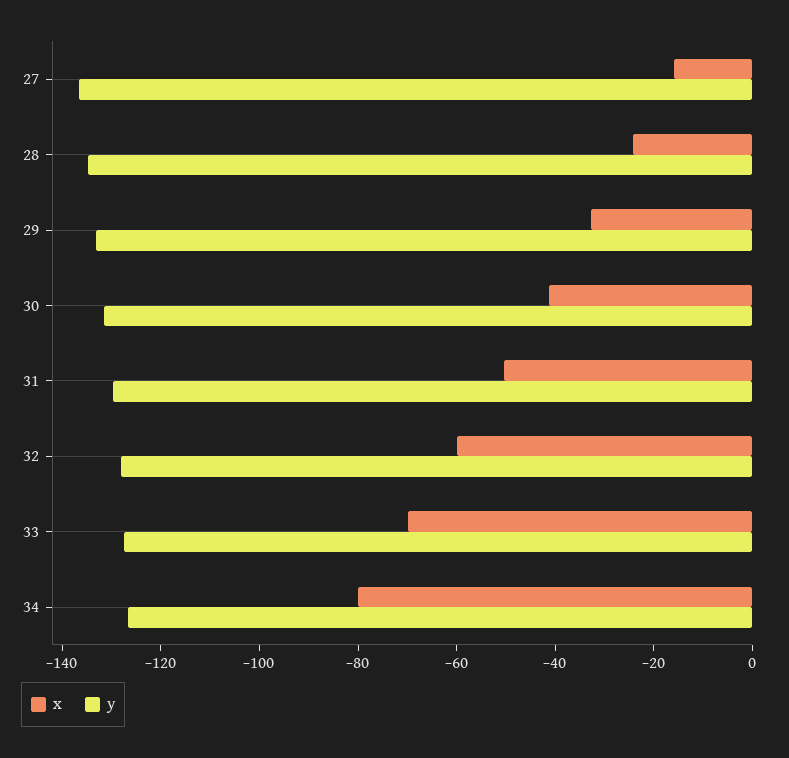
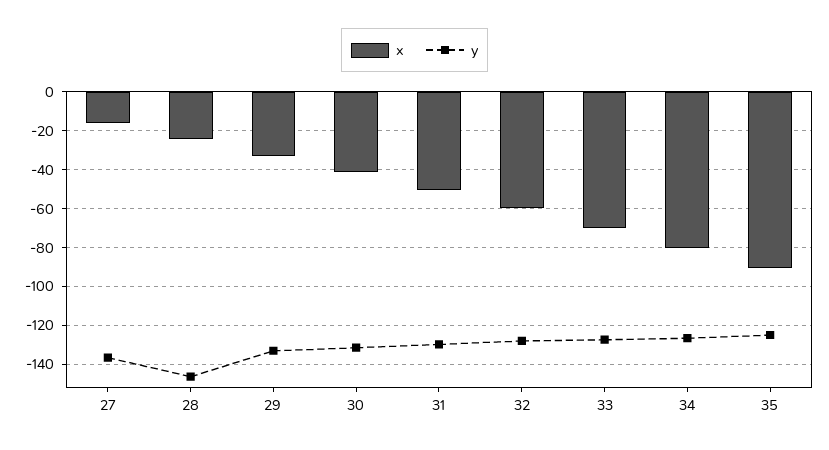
y, 28: -135 -> -145
x, 35: none -> -90
y, 35: none -> -125

